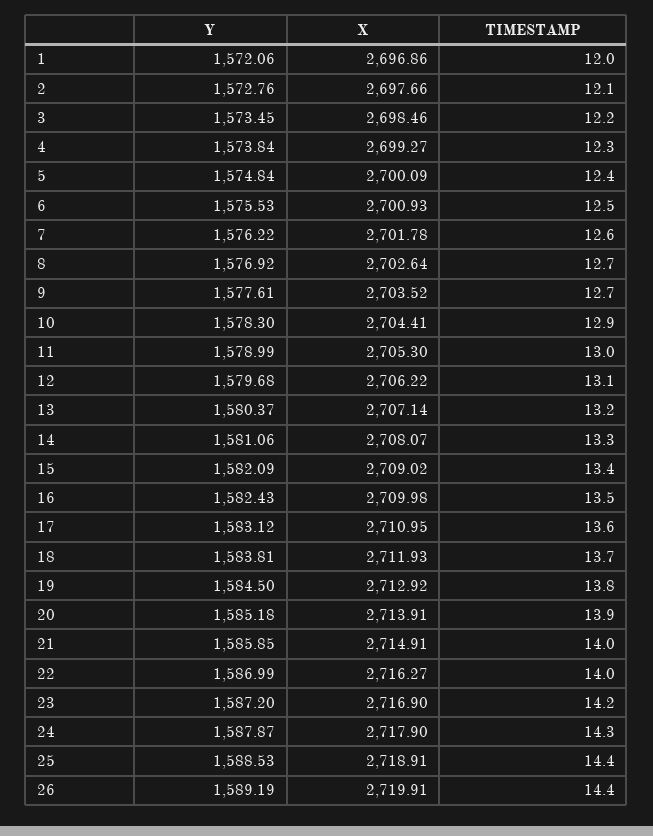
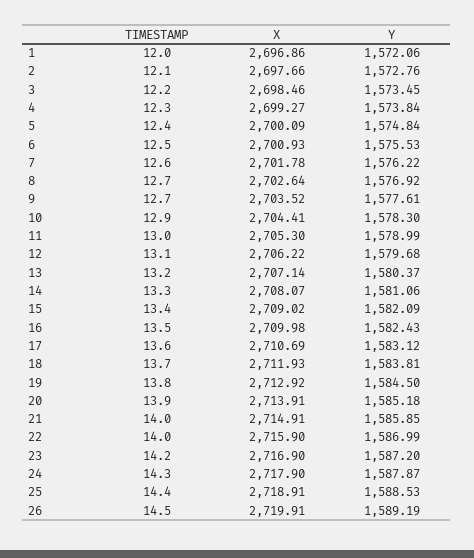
X, 17: 2710.95 -> 2710.69
X, 22: 2716.27 -> 2715.9
TIMESTAMP, 26: 14.4 -> 14.5

